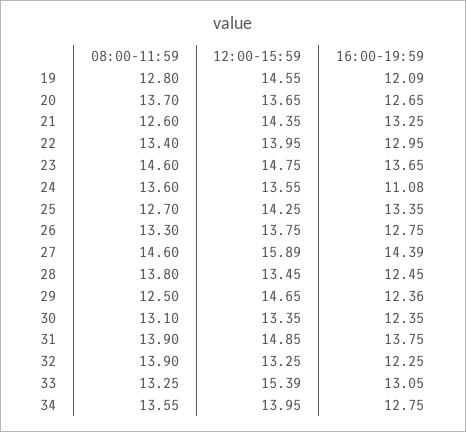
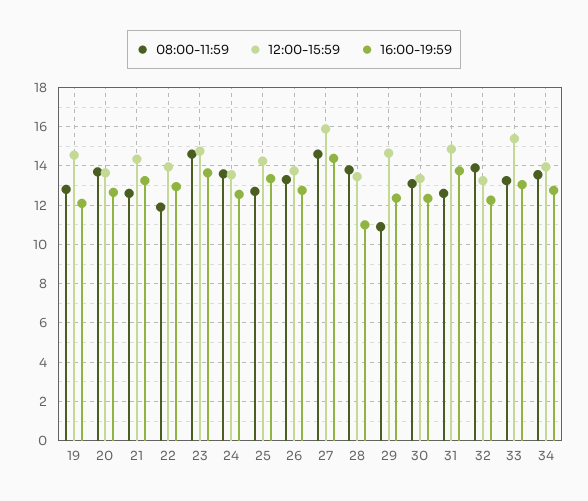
08:00-11:59, 22: 13.4 -> 12
16:00-19:59, 24: 11.08 -> 12.5
16:00-19:59, 28: 12.45 -> 11
08:00-11:59, 29: 12.5 -> 11
08:00-11:59, 31: 13.9 -> 12.5

